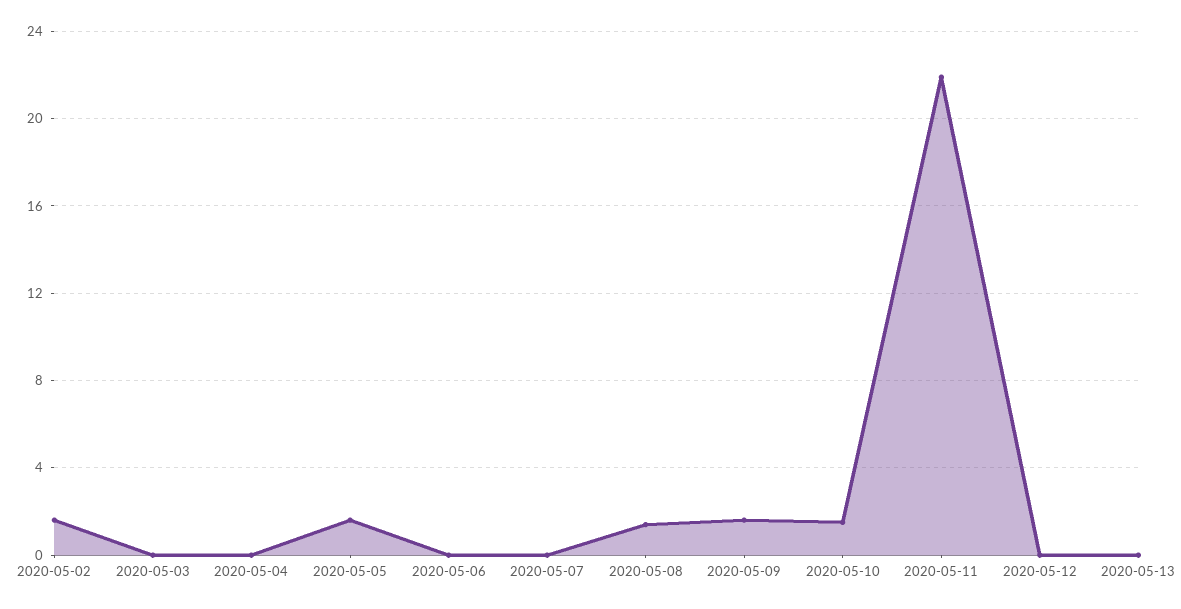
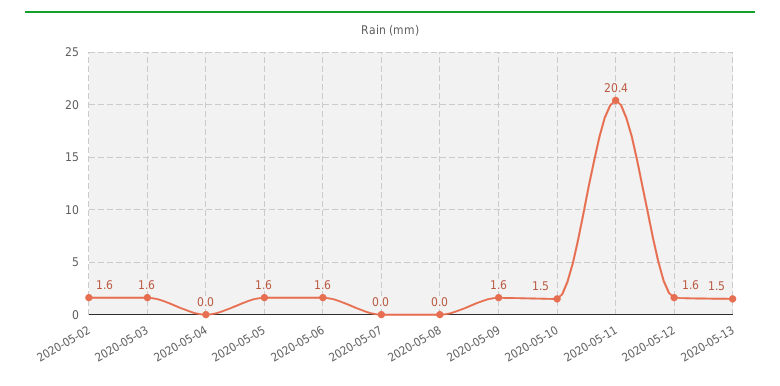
2020-05-03: 0 -> 1.6
2020-05-06: 0 -> 1.6
2020-05-08: 1.5 -> 0
2020-05-11: 22 -> 20.4
2020-05-12: 0 -> 1.6
2020-05-13: 0 -> 1.5

